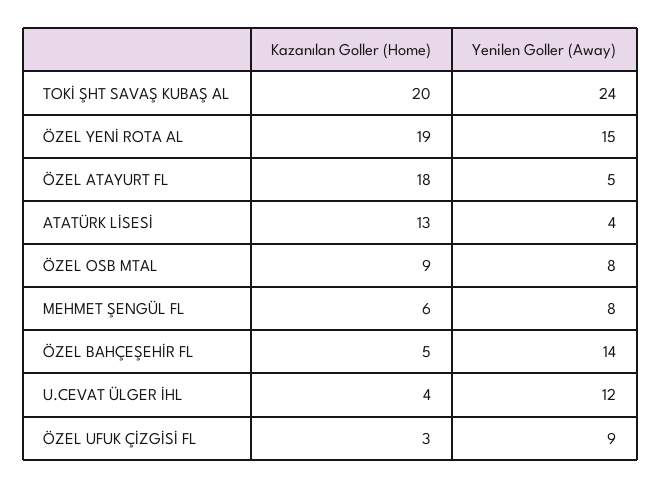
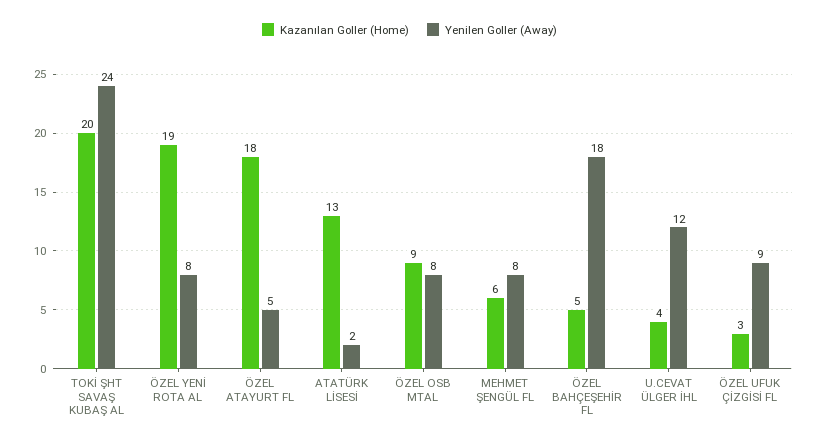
Yenilen Goller (Away), ÖZEL YENİ ROTA AL: 15 -> 8
Yenilen Goller (Away), ATATÜRK LİSESİ: 4 -> 2
Yenilen Goller (Away), ÖZEL BAHÇEŞEHİR FL: 14 -> 18

